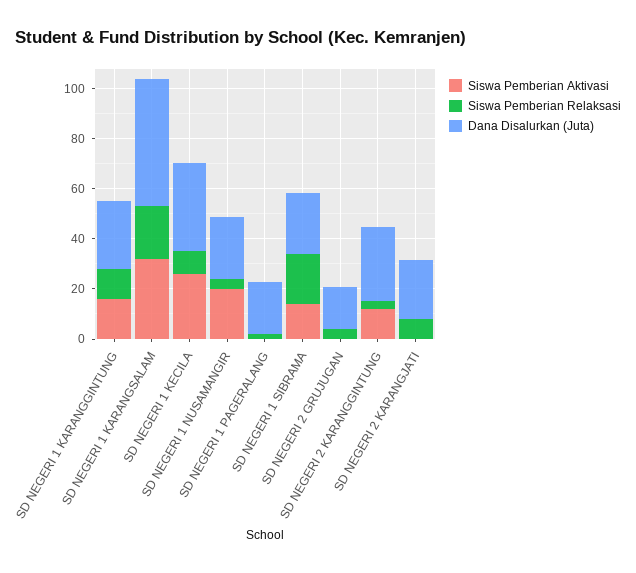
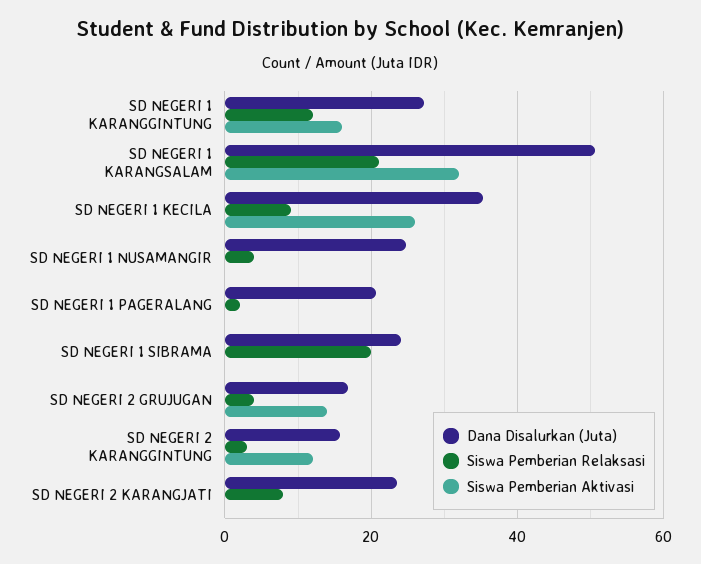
Siswa Pemberian Aktivasi, SD NEGERI 1 NUSAMANGIR: 20 -> 0
Siswa Pemberian Aktivasi, SD NEGERI 1 SIBRAMA: 15 -> 0
Siswa Pemberian Aktivasi, SD NEGERI 2 GRUJUGAN: 0 -> 14
Dana Disalurkan (Juta), SD NEGERI 2 KARANGGINTUNG: 30 -> 16

